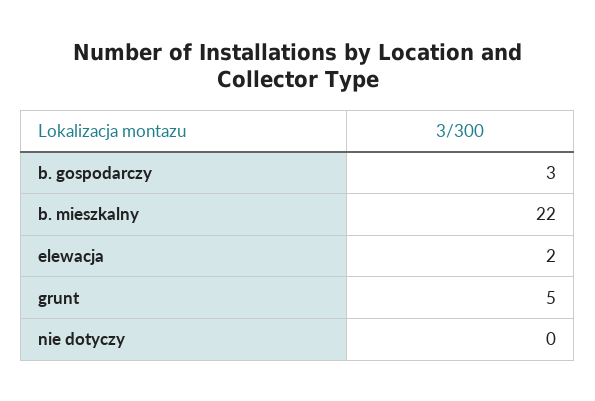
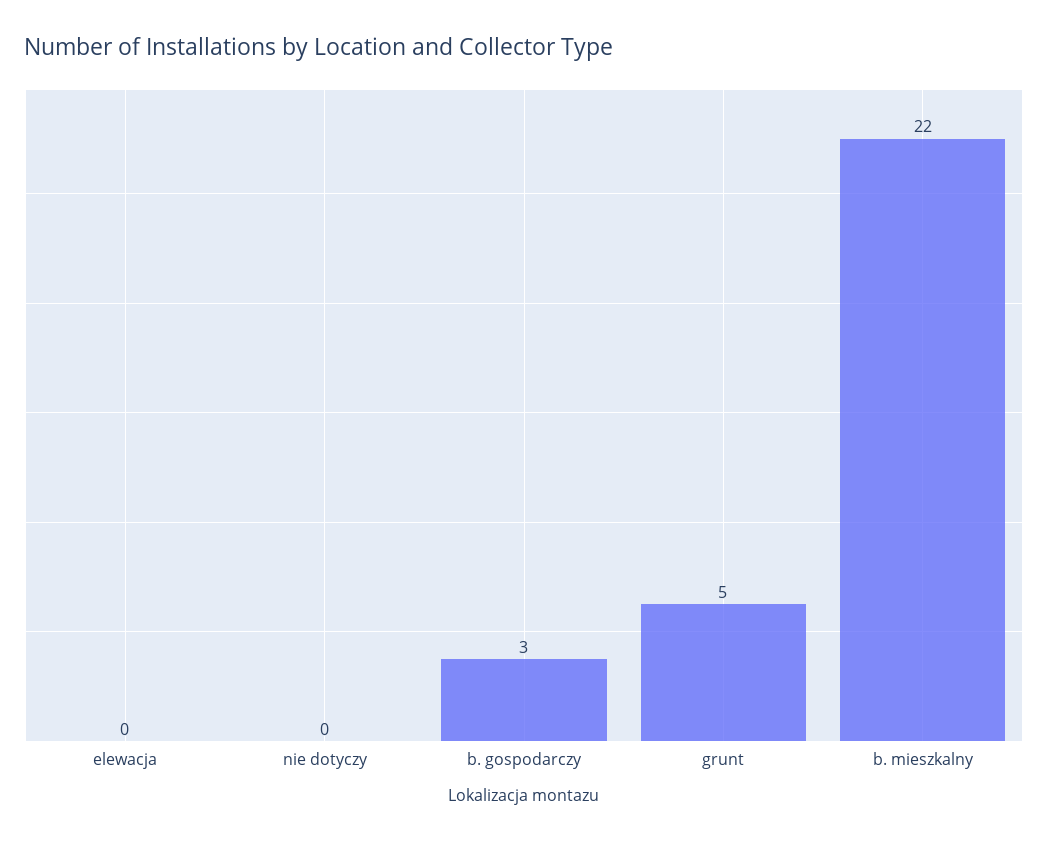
elewacja: 2 -> 0

